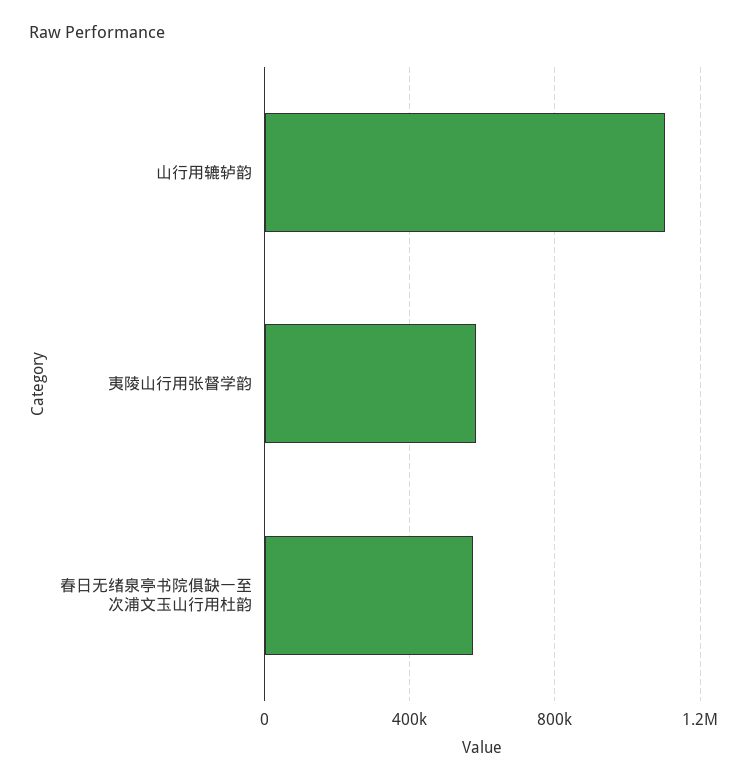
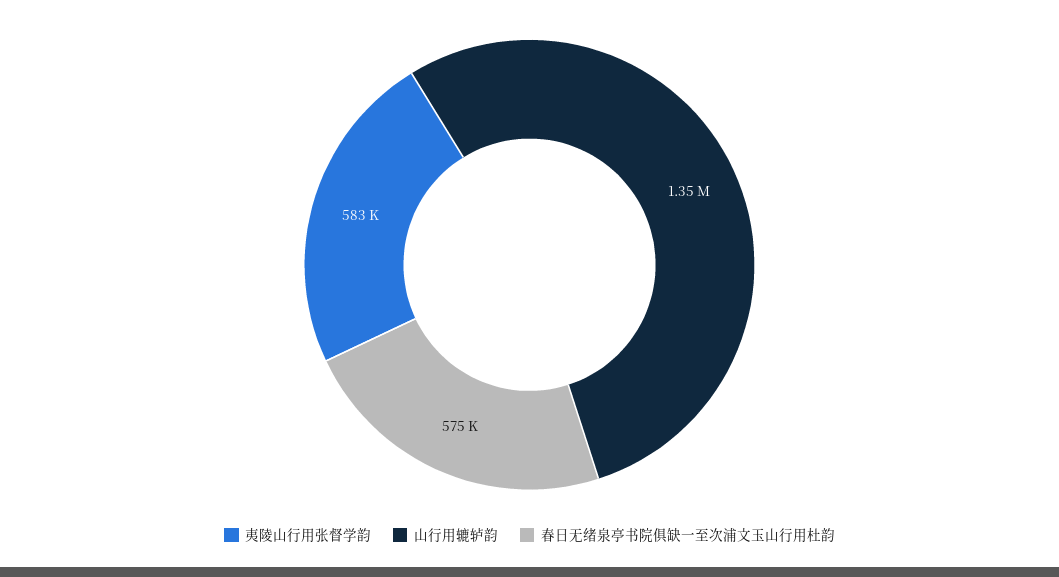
山行用辘轳韵: 1100000 -> 1350000

